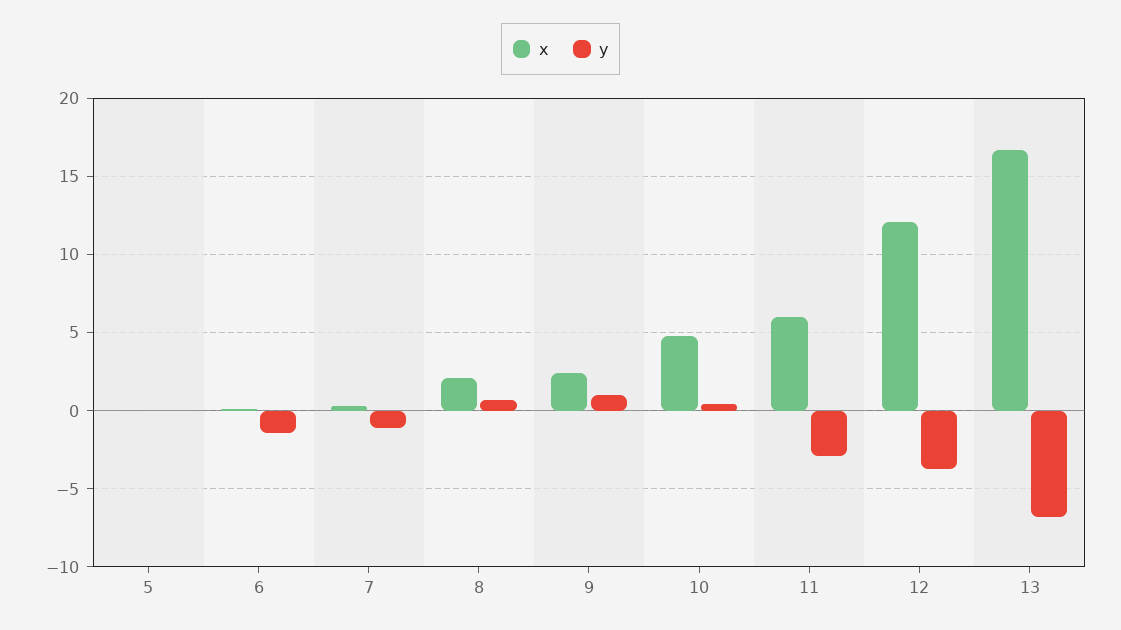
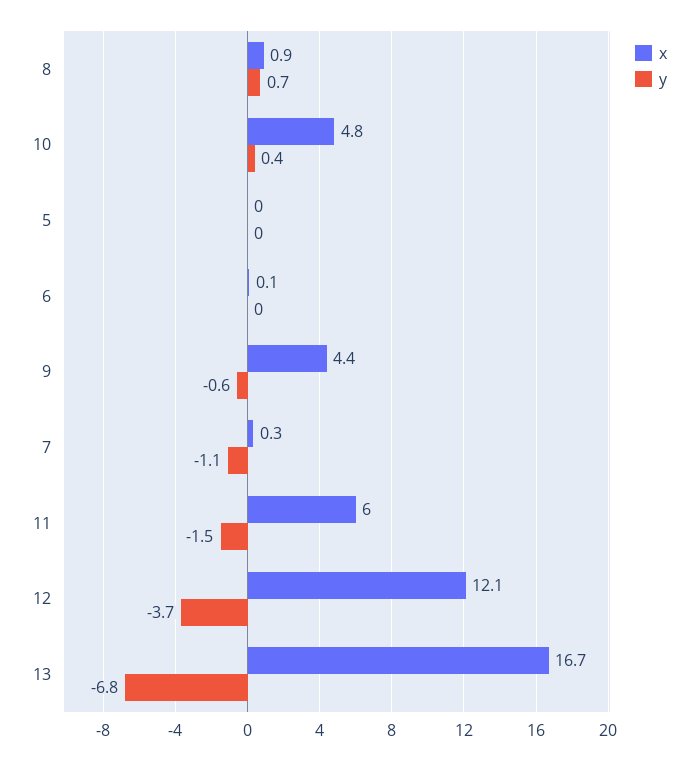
y, 6: -1.5 -> 0
x, 8: 2 -> 0.9
x, 9: 2.5 -> 4.4
y, 9: 1 -> -0.6
y, 11: -3 -> -1.5

